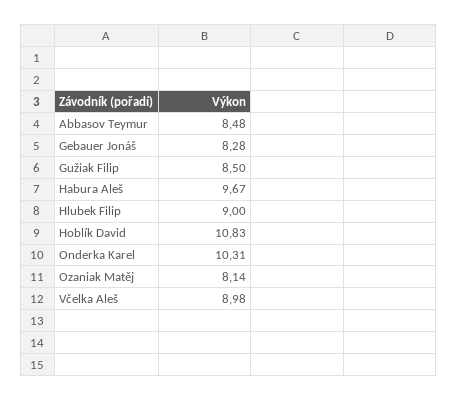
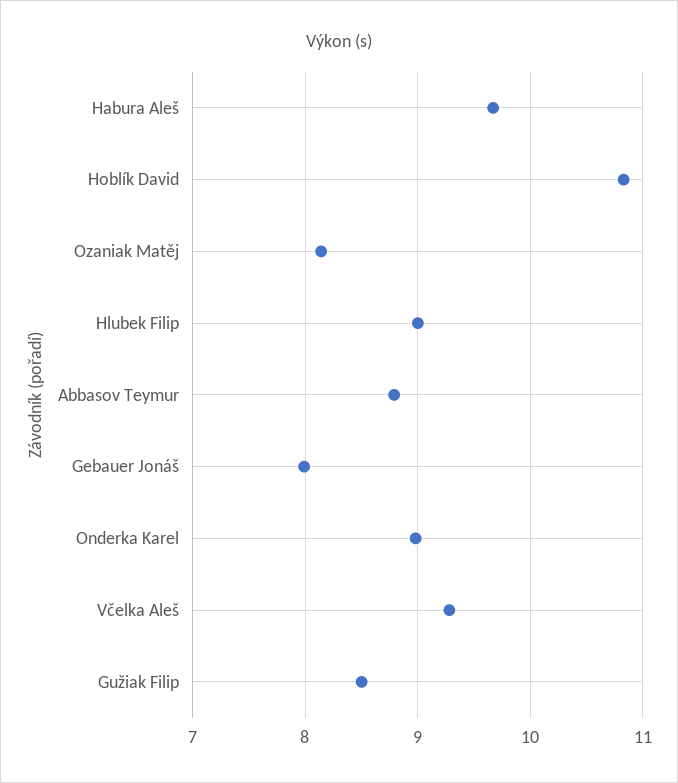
Abbasov Teymur: 8.48 -> 8.8
Gebauer Jonáš: 8.28 -> 8
Onderka Karel: 10.31 -> 9
Včelka Aleš: 8.98 -> 9.3

